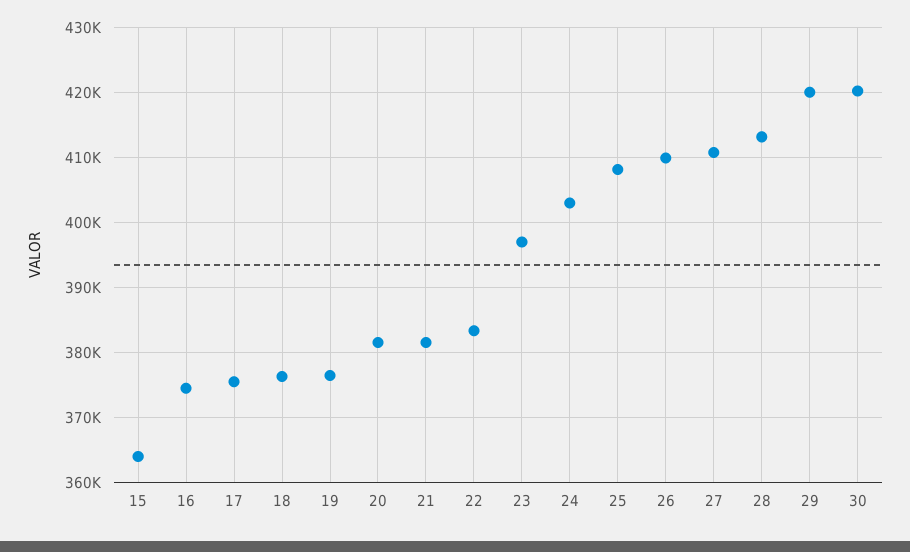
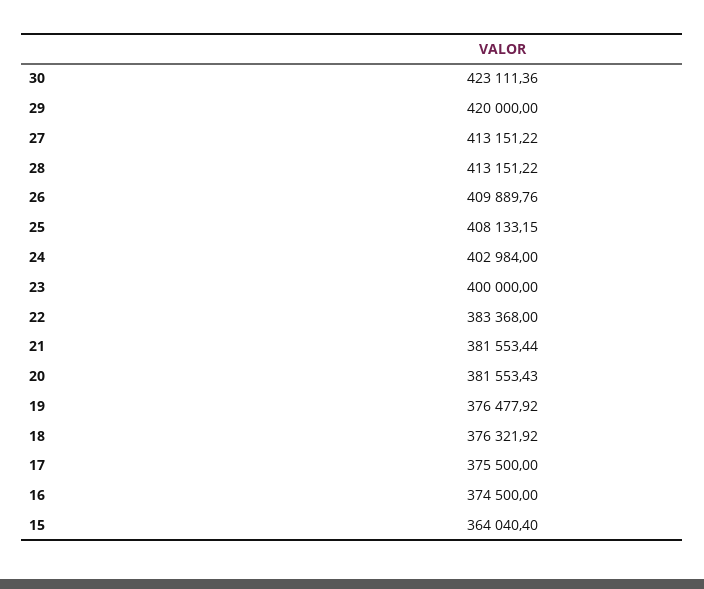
23: 397000 -> 400000
27: 411000 -> 413151.22
30: 420000 -> 423111.36

